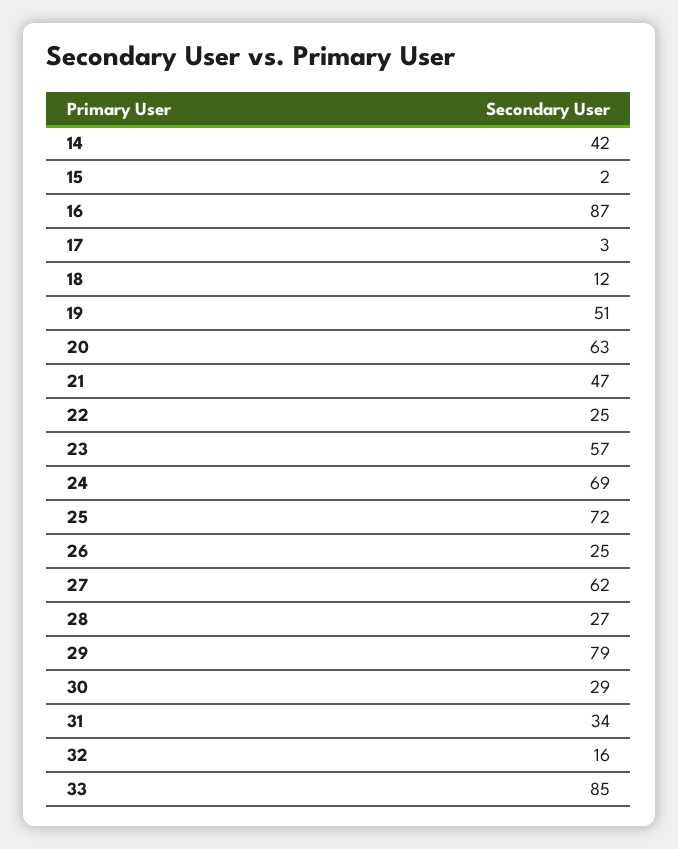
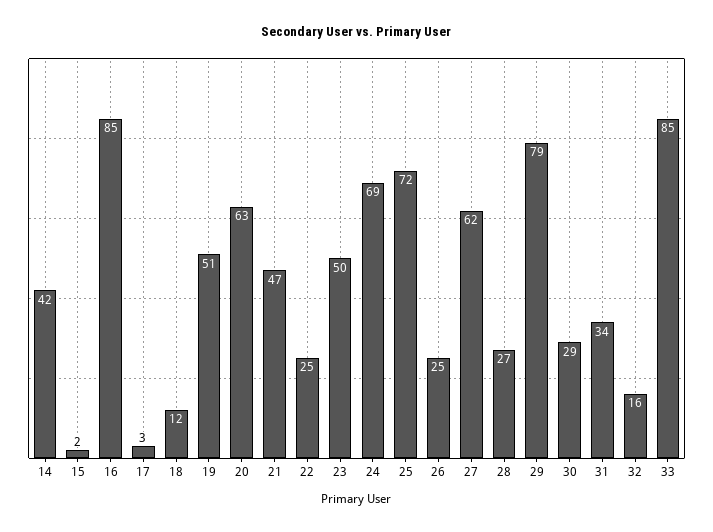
16: 87 -> 85
23: 57 -> 50

